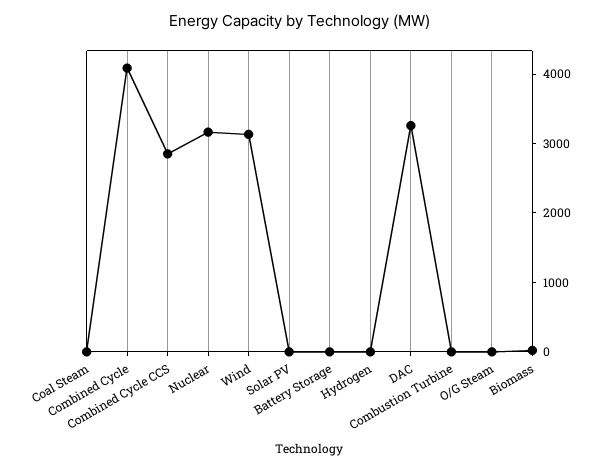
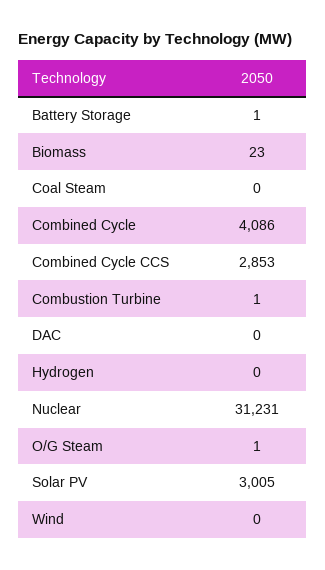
Nuclear: 3200 -> 31231
Wind: 3200 -> 0
Solar PV: 0 -> 3005
DAC: 3200 -> 0

